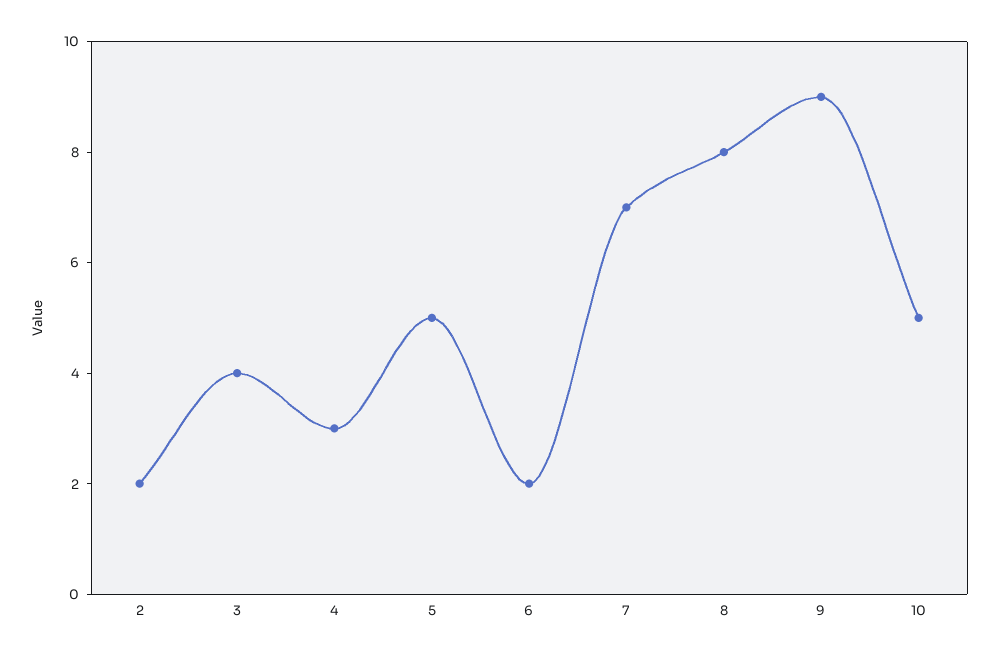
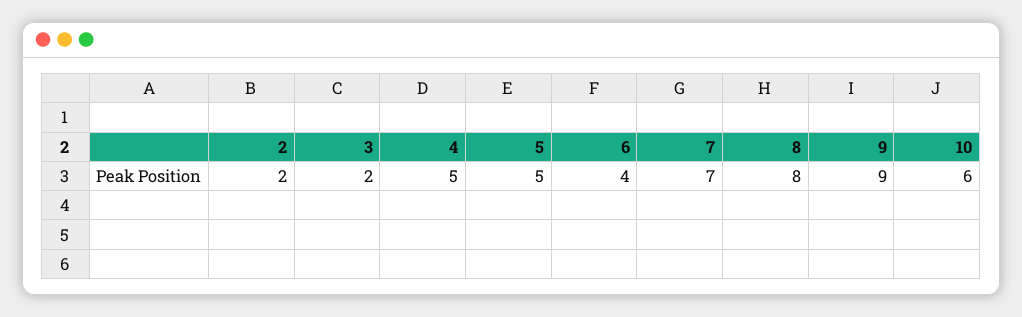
3: 4 -> 2
4: 3 -> 5
6: 2 -> 4
10: 5 -> 6

